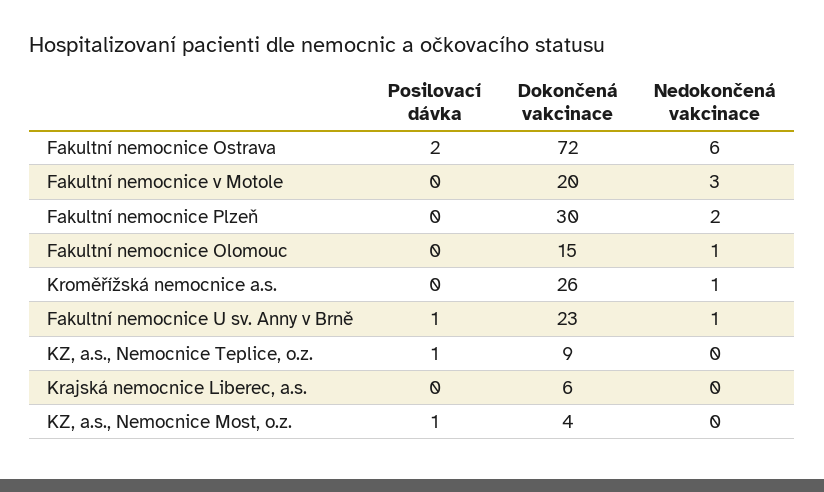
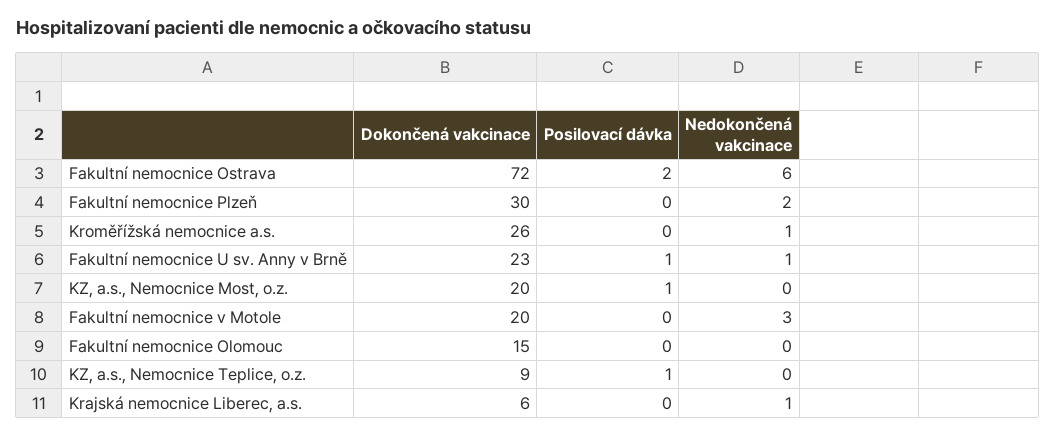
Nedokončená vakcinace, Fakultní nemocnice Olomouc: 1 -> 0
Nedokončená vakcinace, Krajská nemocnice Liberec, a.s.: 0 -> 1
Dokončená vakcinace, KZ, a.s., Nemocnice Most, o.z.: 4 -> 20

